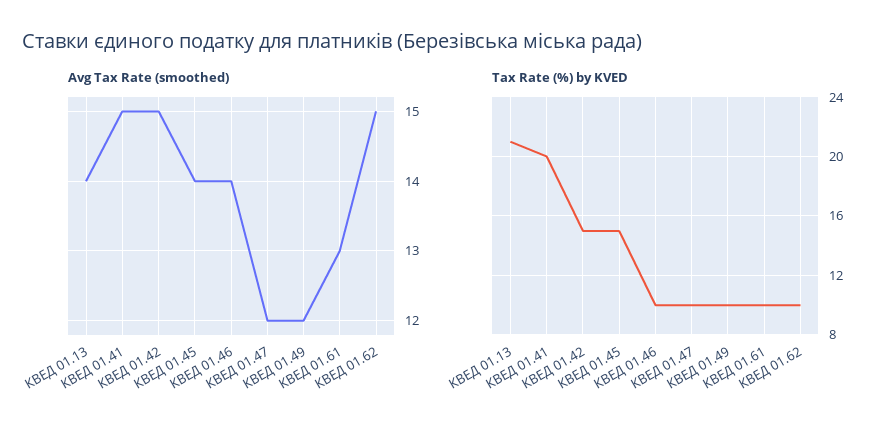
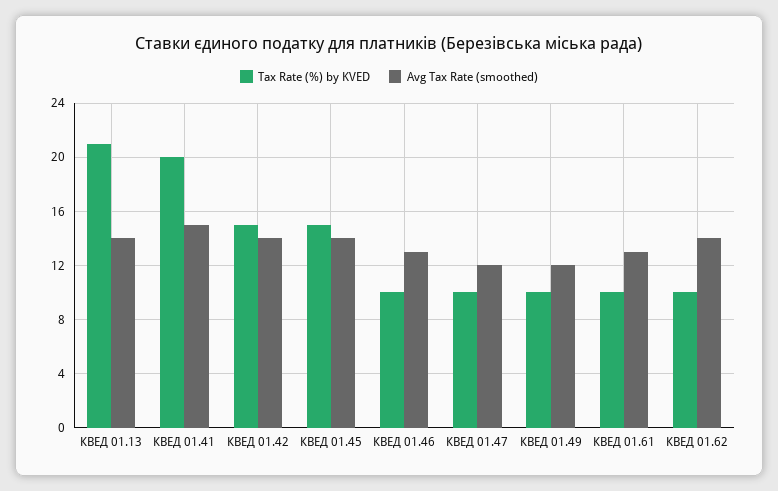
Avg Tax Rate (smoothed), КВЕД 01.42: 15 -> 14
Avg Tax Rate (smoothed), КВЕД 01.46: 14 -> 13
Avg Tax Rate (smoothed), КВЕД 01.62: 15 -> 14

